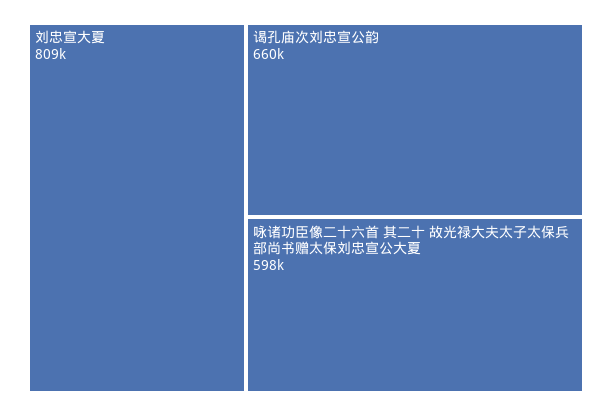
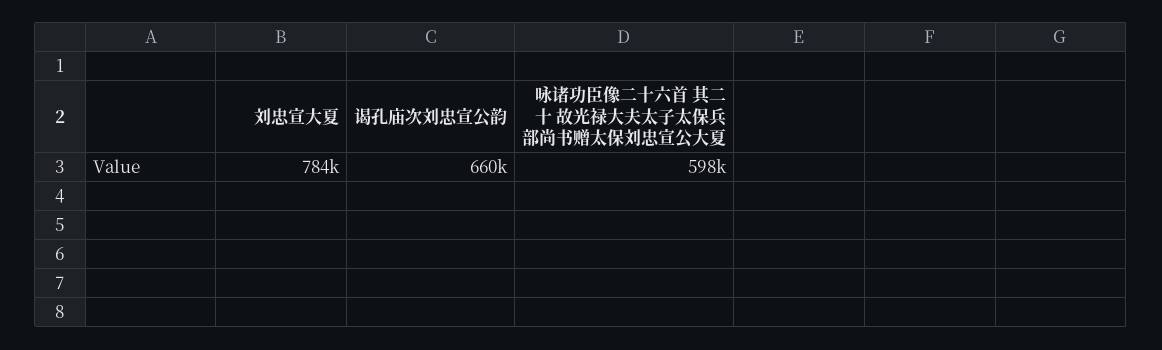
刘忠宣大夏: 809000 -> 784000

